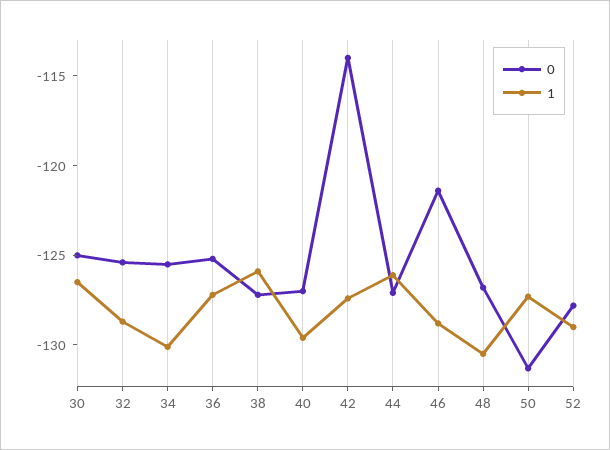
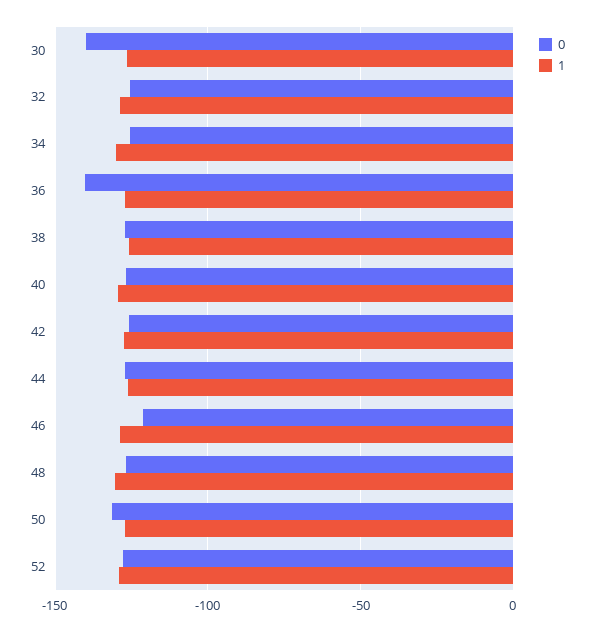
0, 30: -125 -> -140
0, 36: -125 -> -140
0, 42: -114 -> -125

